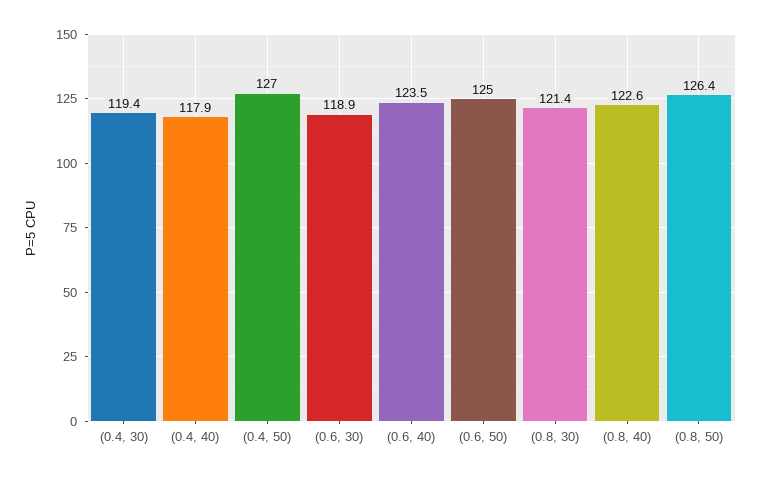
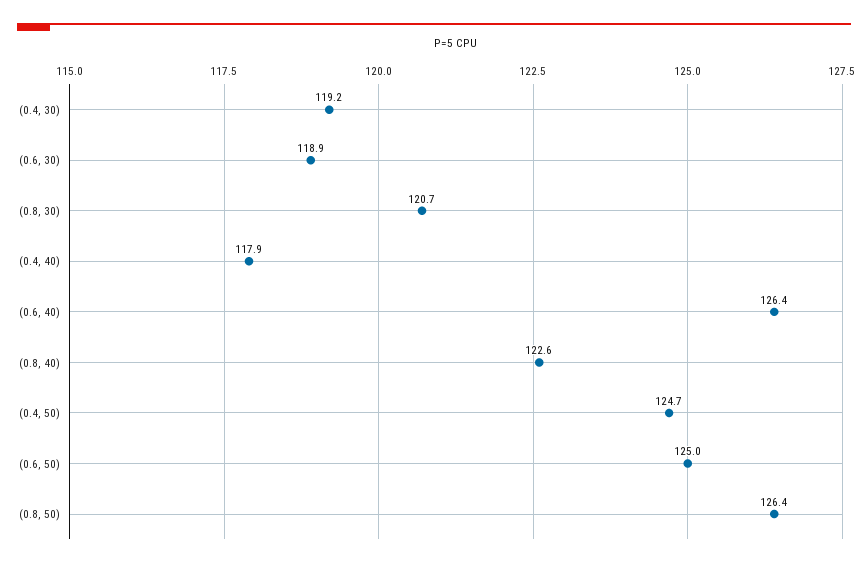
(0.4, 30): 119.4 -> 119.2
(0.4, 50): 127 -> 124.7
(0.6, 40): 123.5 -> 126.4
(0.8, 30): 121.4 -> 120.7

